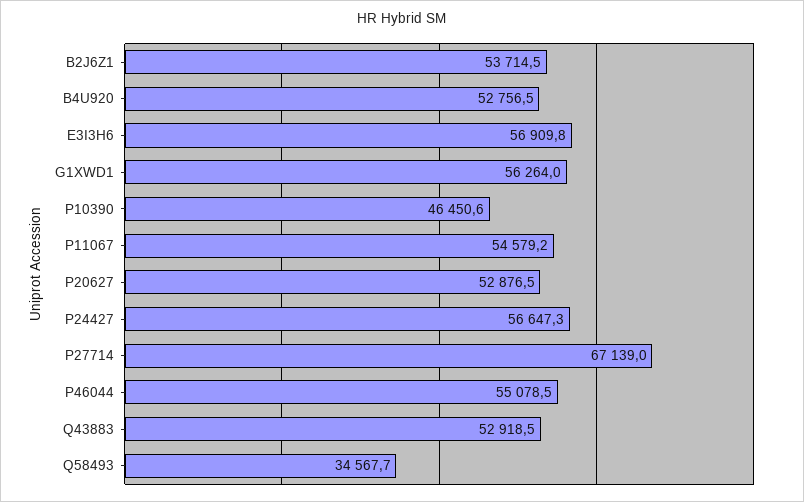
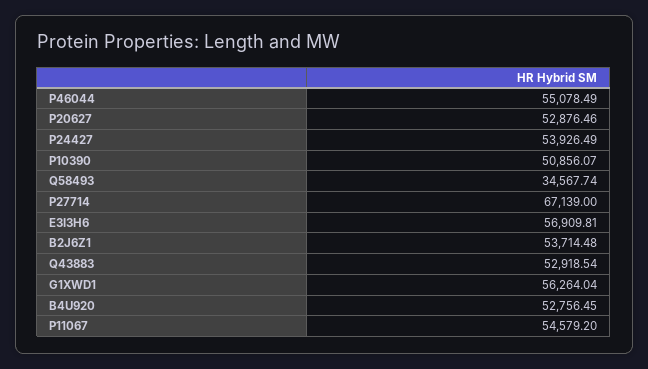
P10390: 46450.6 -> 50856.07
P24427: 56647.3 -> 53926.49

